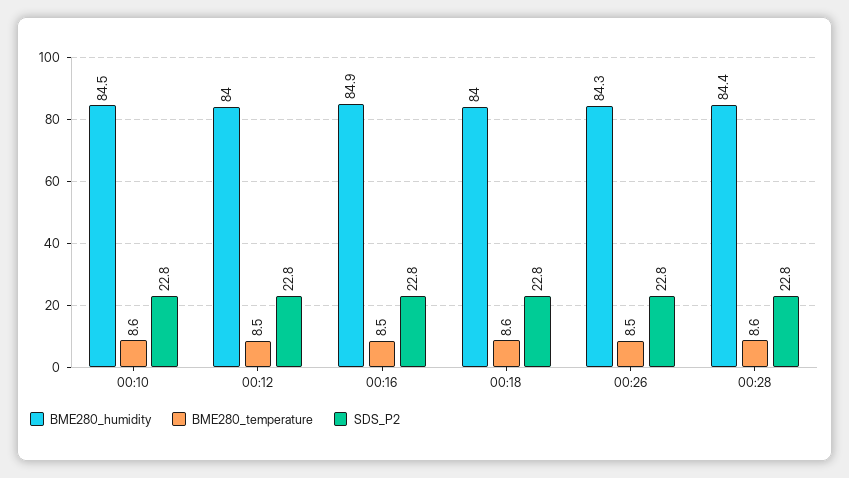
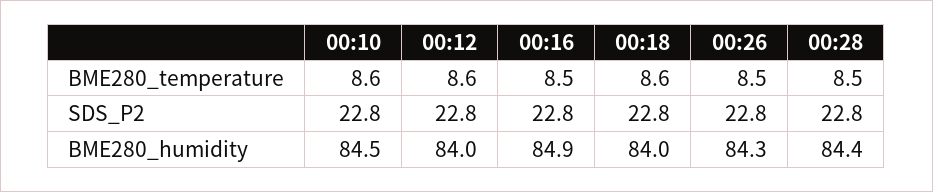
BME280_temperature, 00:12: 8.5 -> 8.6
BME280_temperature, 00:28: 8.6 -> 8.5

